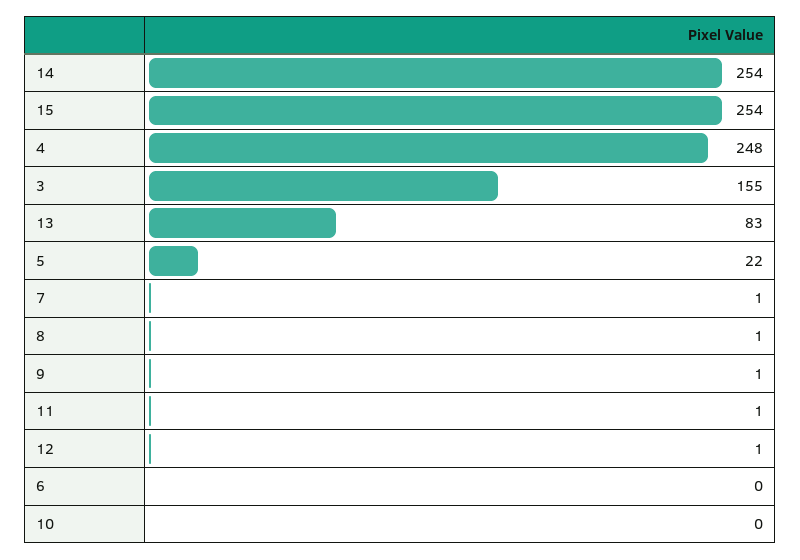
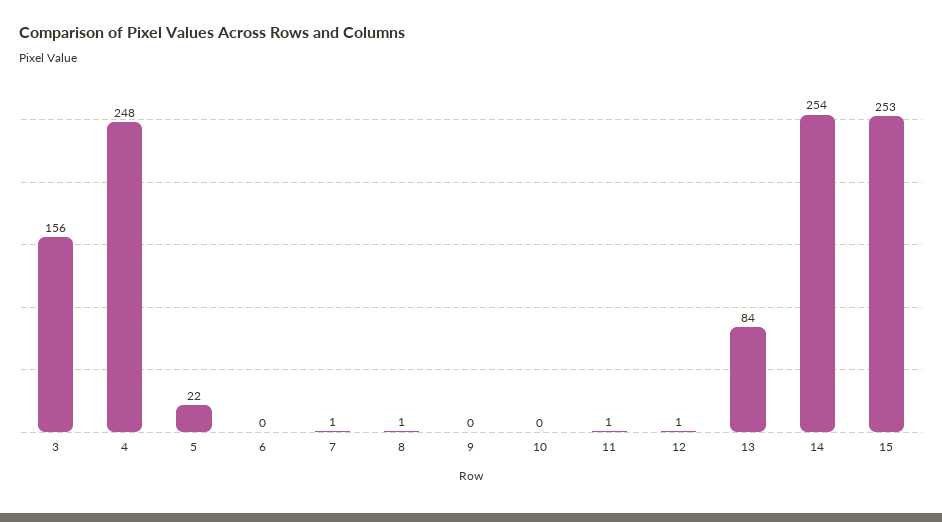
15: 254 -> 253
3: 155 -> 156
13: 83 -> 84
9: 1 -> 0

